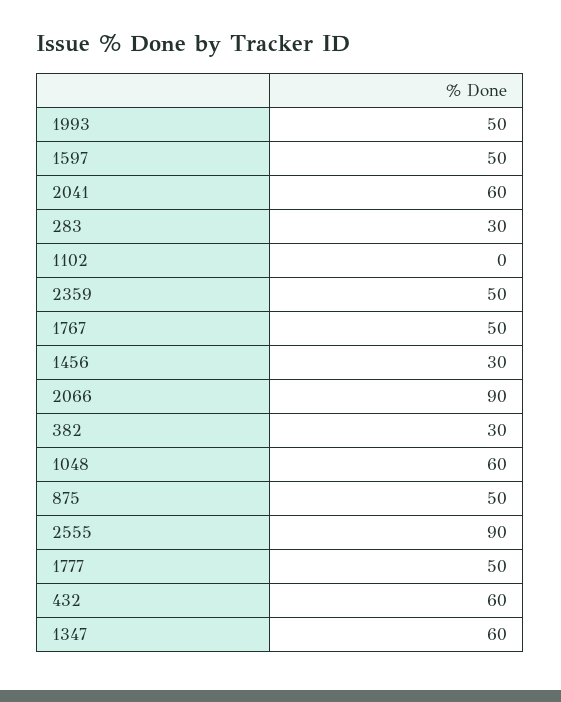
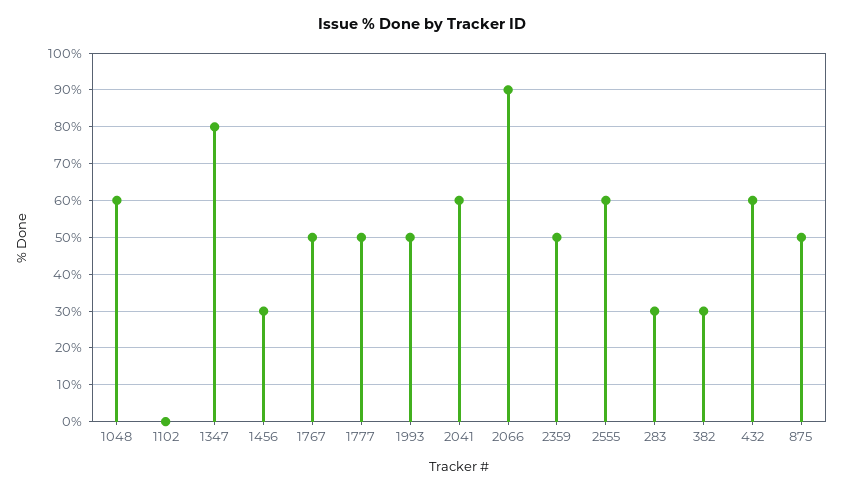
1597: 50 -> none
2555: 90 -> 60
1347: 60 -> 80

